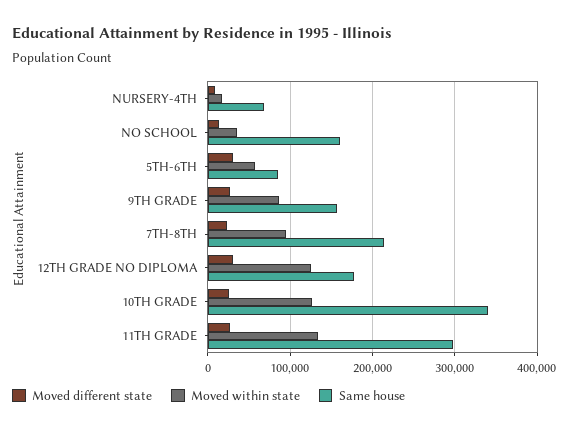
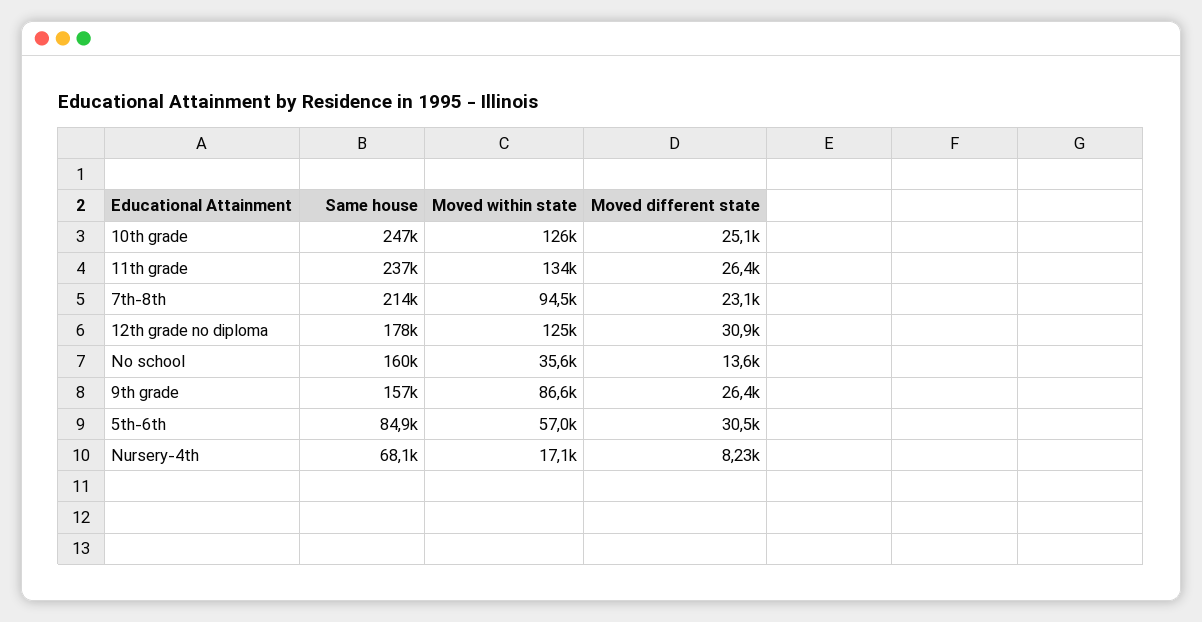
Same house, 10TH GRADE: 340000 -> 247000
Same house, 11TH GRADE: 300000 -> 237000

